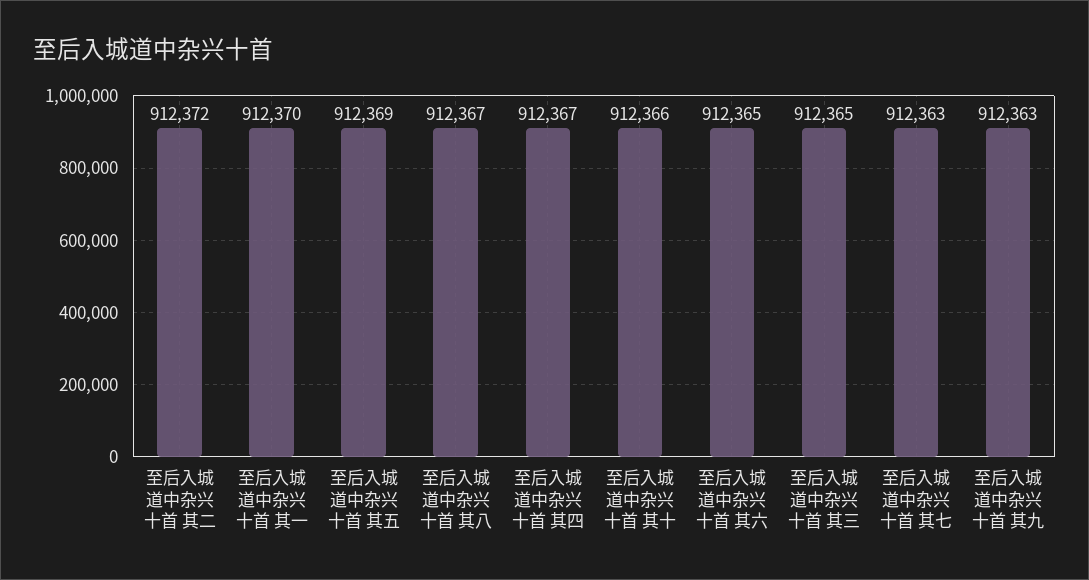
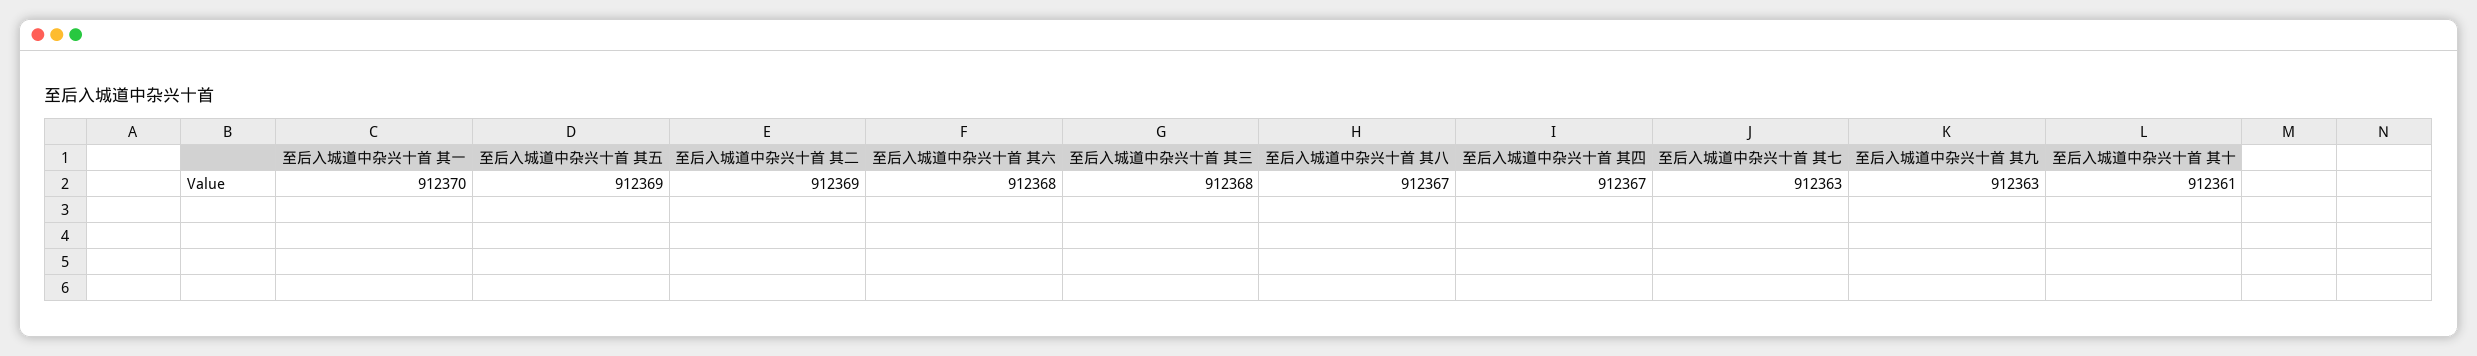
至后入城道中杂兴十首 其二: 912372 -> 912369
至后入城道中杂兴十首 其十: 912366 -> 912361
至后入城道中杂兴十首 其六: 912365 -> 912368
至后入城道中杂兴十首 其三: 912365 -> 912368

